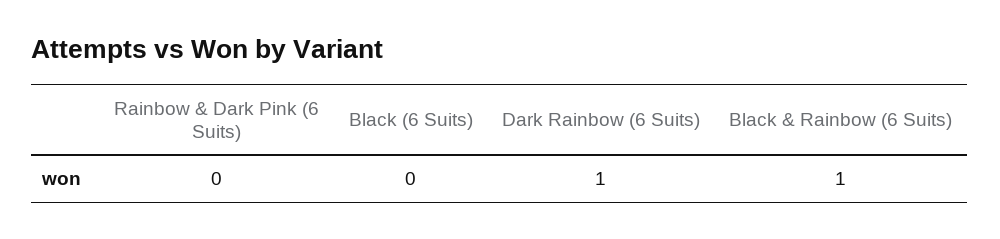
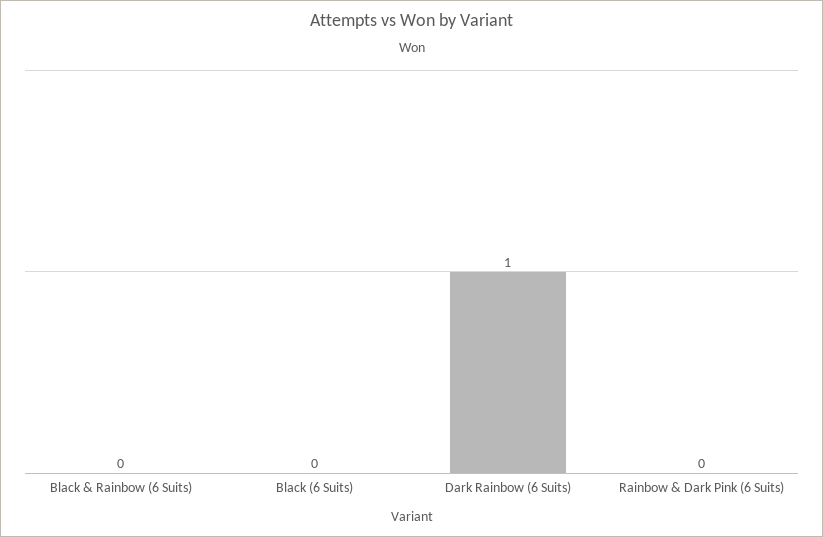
Black & Rainbow (6 Suits): 1 -> 0

